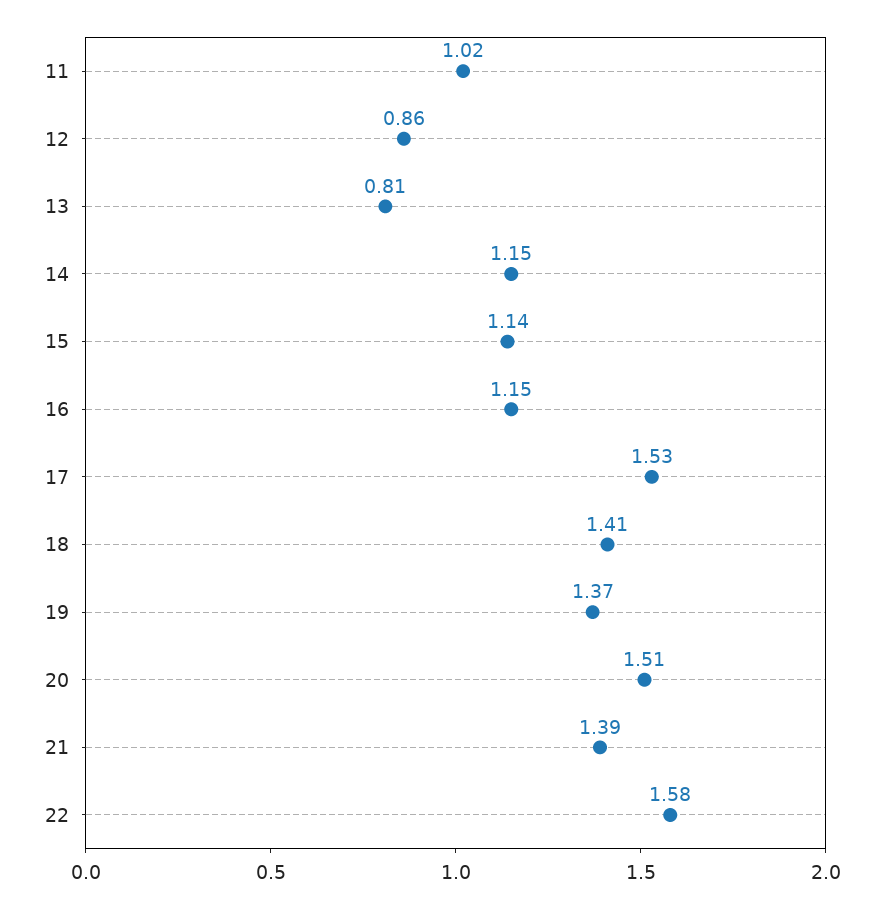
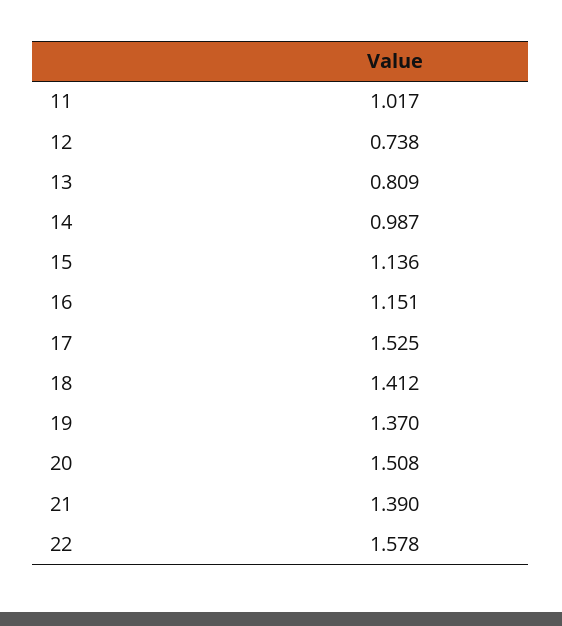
12: 0.86 -> 0.738
14: 1.15 -> 0.987

